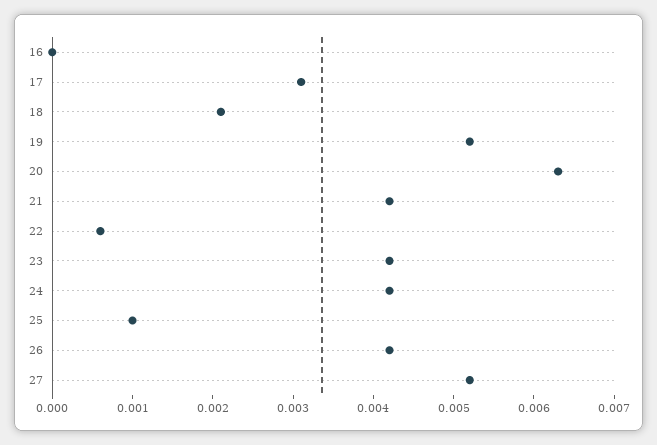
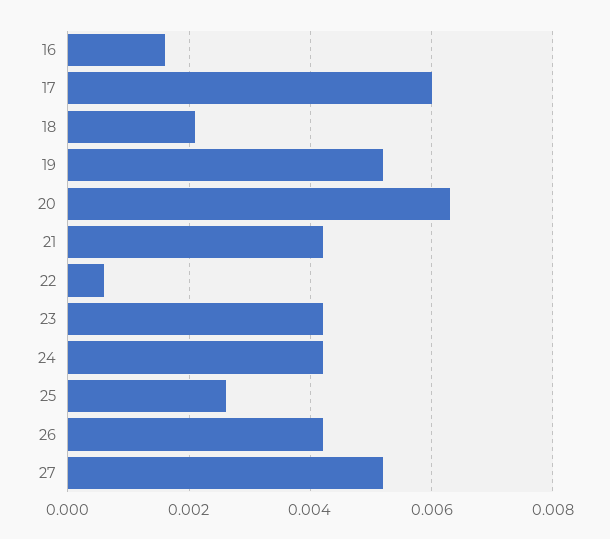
16: 0 -> 0.0015
17: 0.0031 -> 0.006
25: 0.001 -> 0.0025

